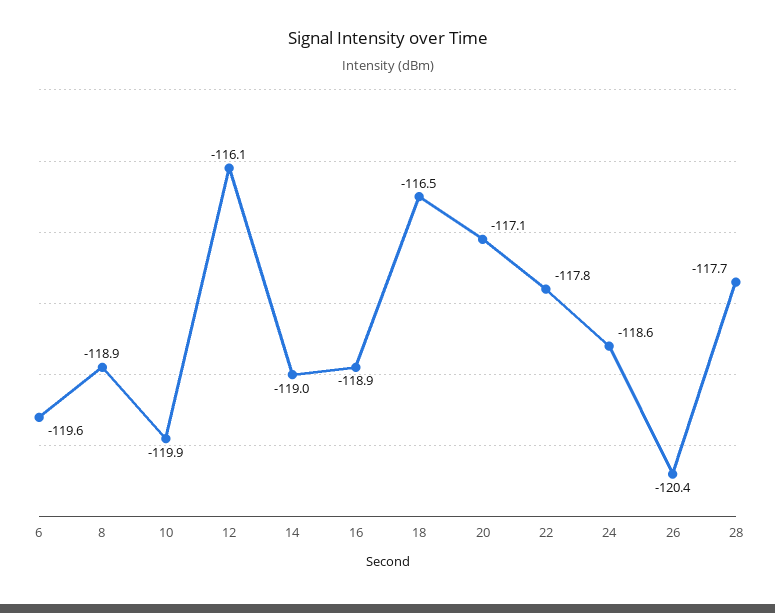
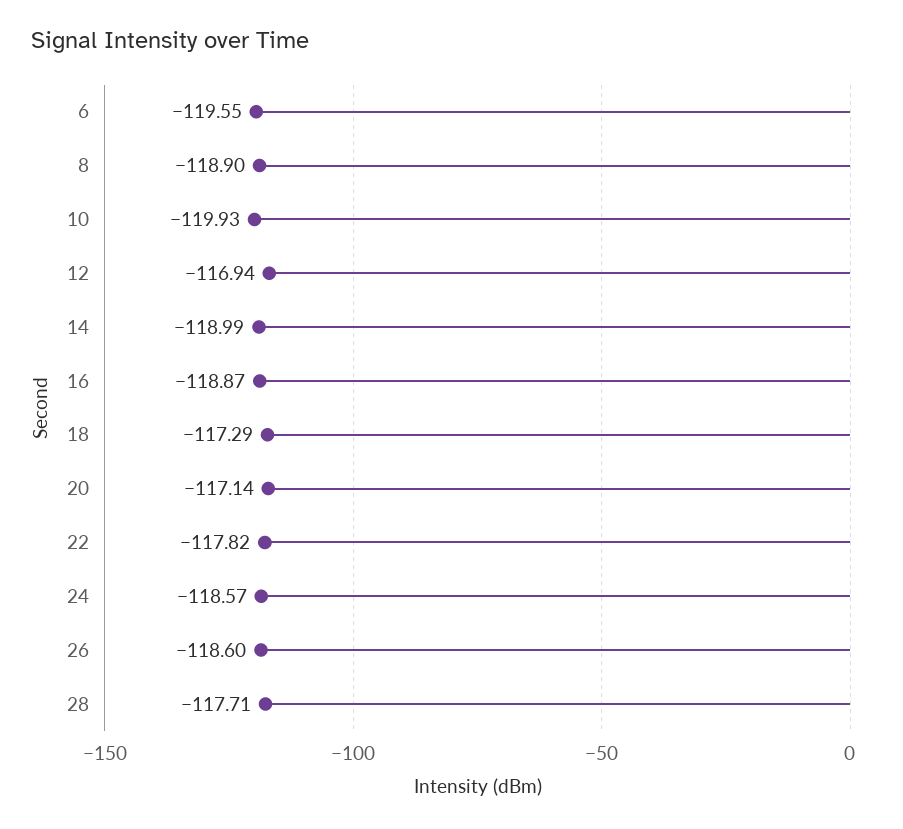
12: -116.1 -> -116.94
18: -116.5 -> -117.29
26: -120.4 -> -118.6

